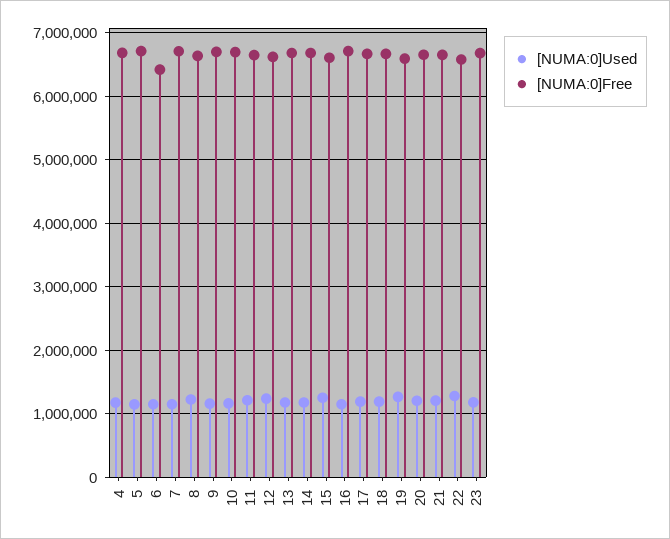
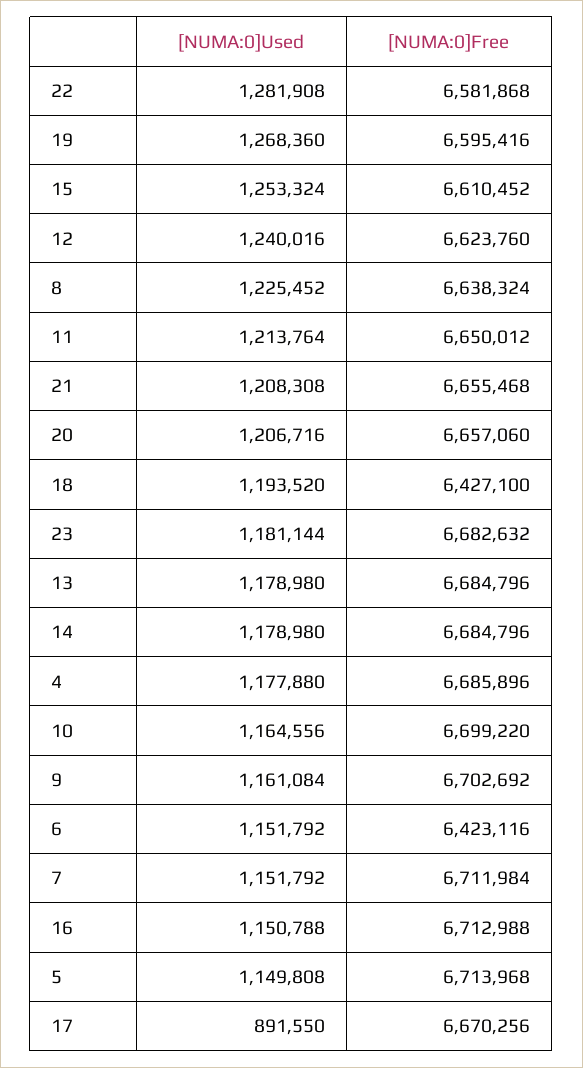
[NUMA:0]Used, 17: 1200000 -> 891550
[NUMA:0]Free, 18: 6700000 -> 6427100

